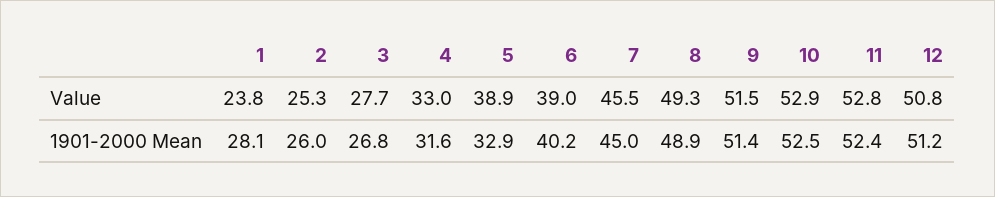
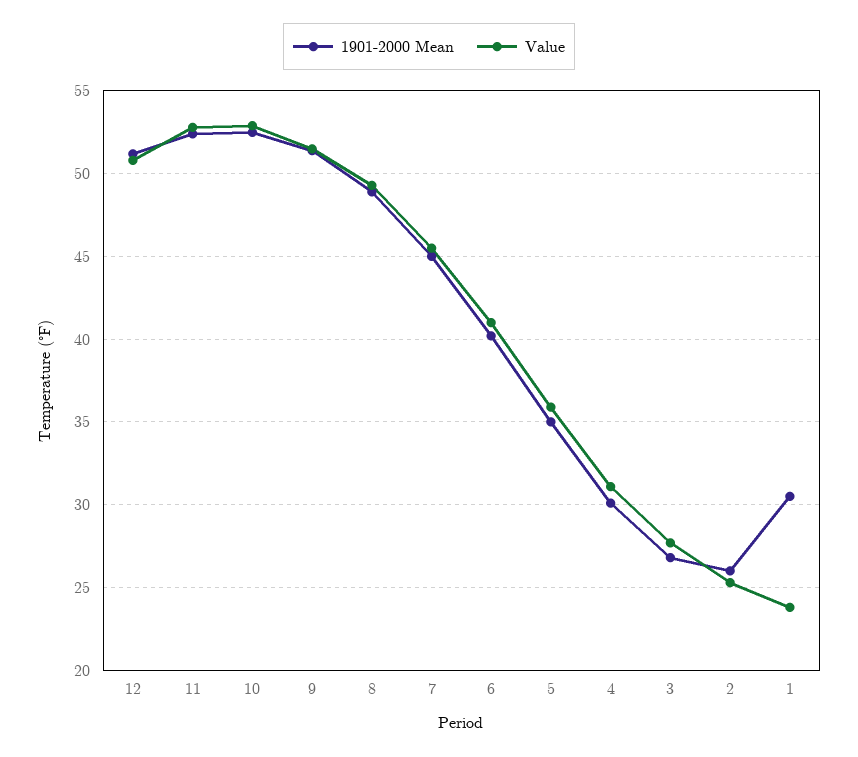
Value, 4: 33 -> 31
Value, 5: 38.9 -> 36
Value, 6: 39 -> 41
1901-2000 Mean, 1: 28.1 -> 30.5
1901-2000 Mean, 4: 31.6 -> 30
1901-2000 Mean, 5: 32.9 -> 35

